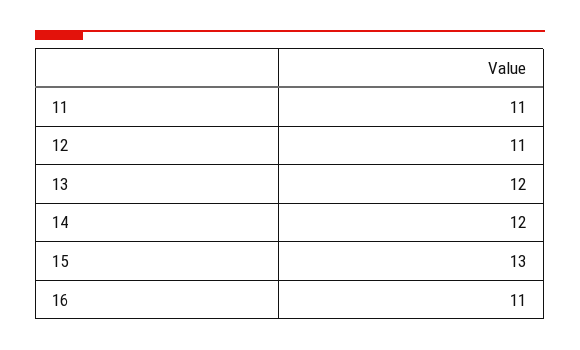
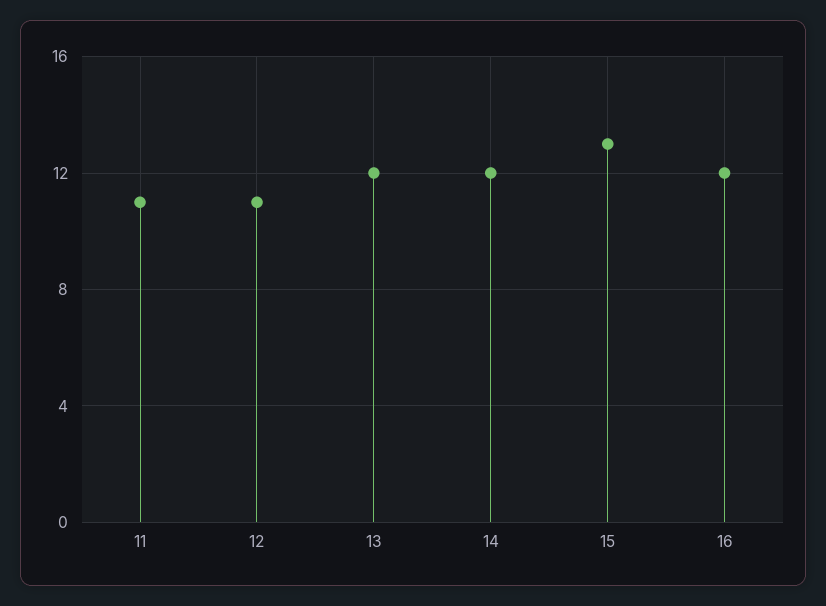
16: 11 -> 12

